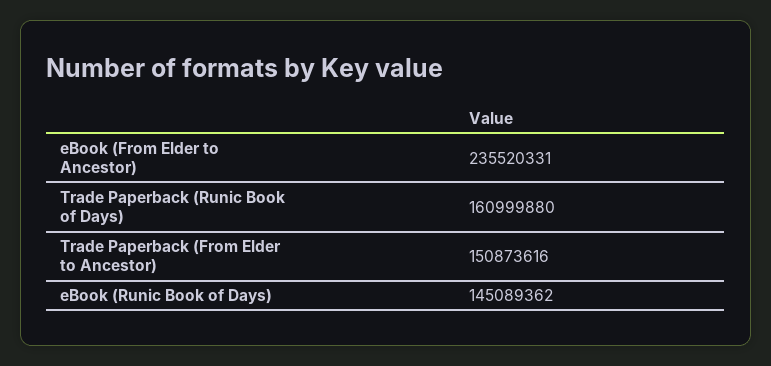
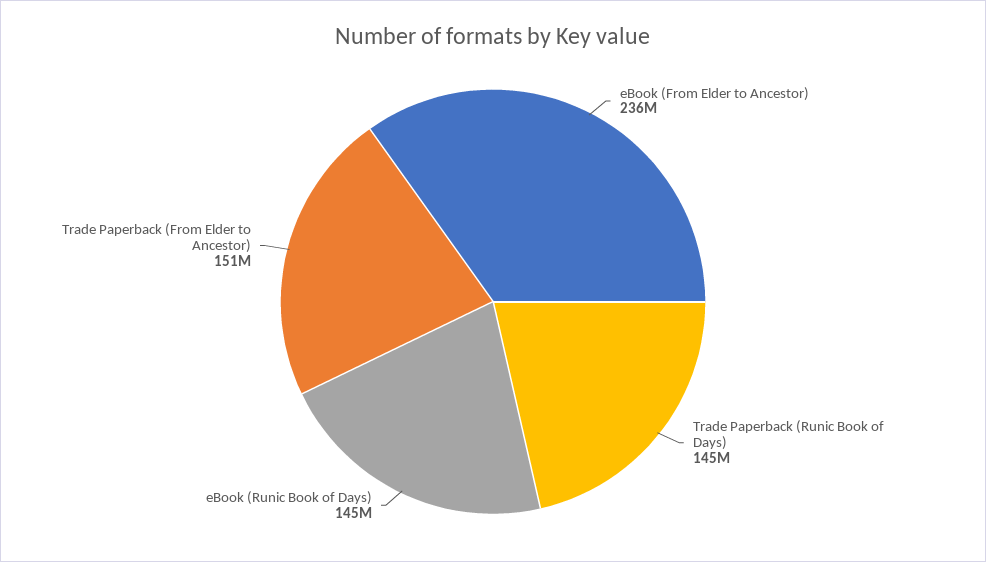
Trade Paperback (Runic Book of Days): 160999880 -> 145000000

